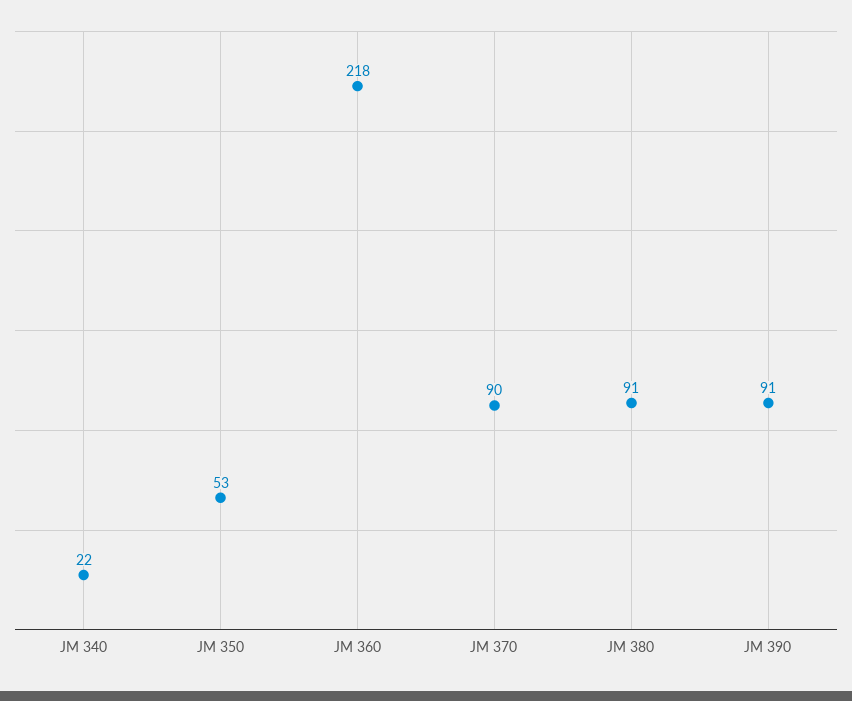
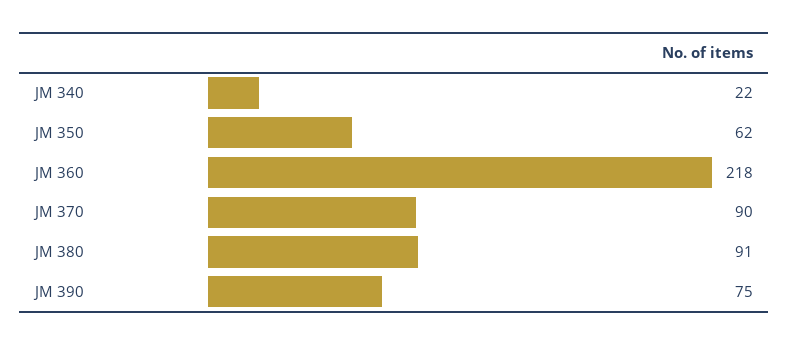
JM 350: 53 -> 62
JM 390: 91 -> 75

